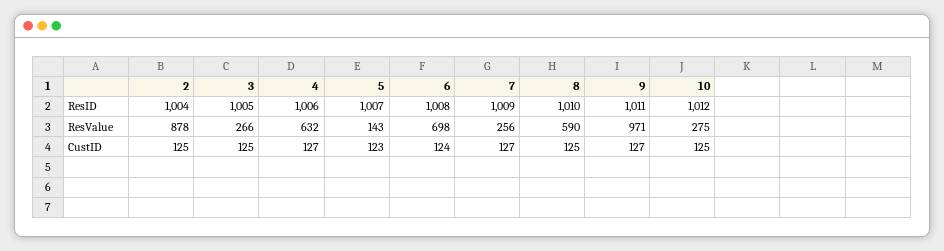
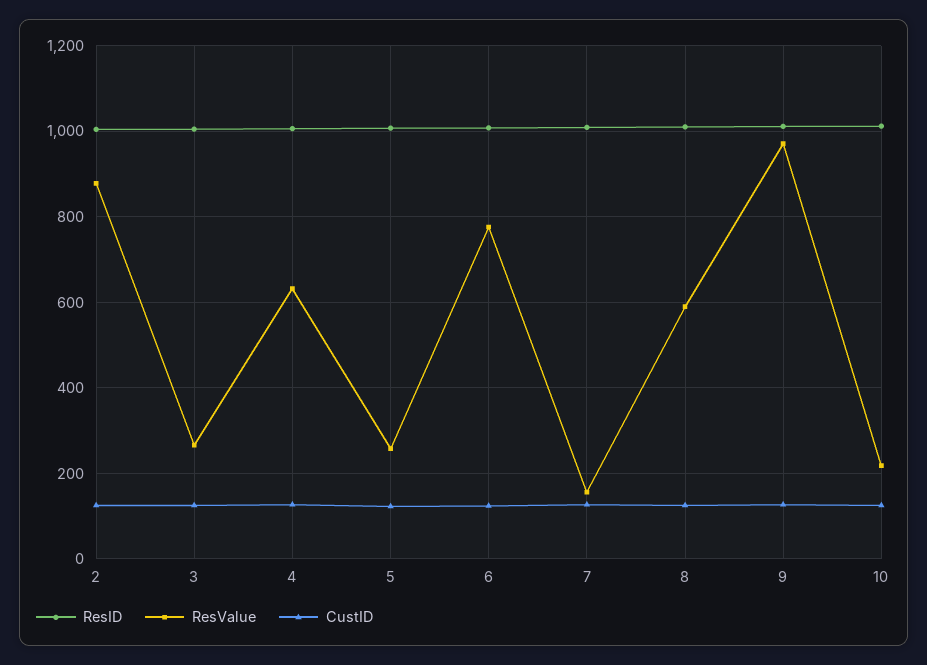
ResValue, 5: 143 -> 260
ResValue, 6: 698 -> 780
ResValue, 7: 256 -> 160
ResValue, 10: 275 -> 220

